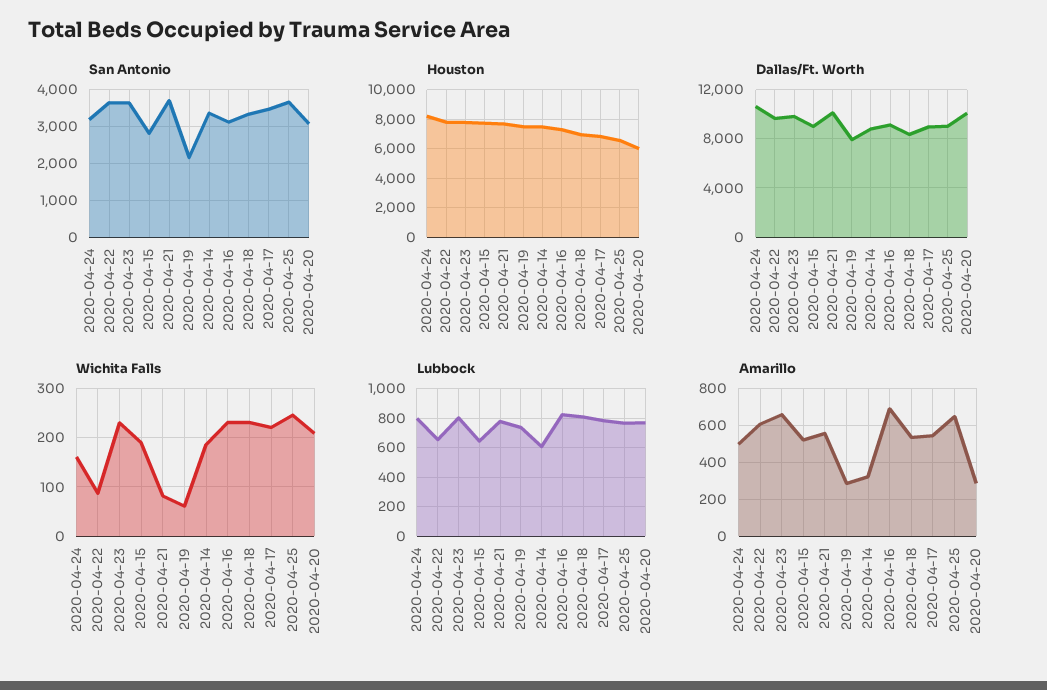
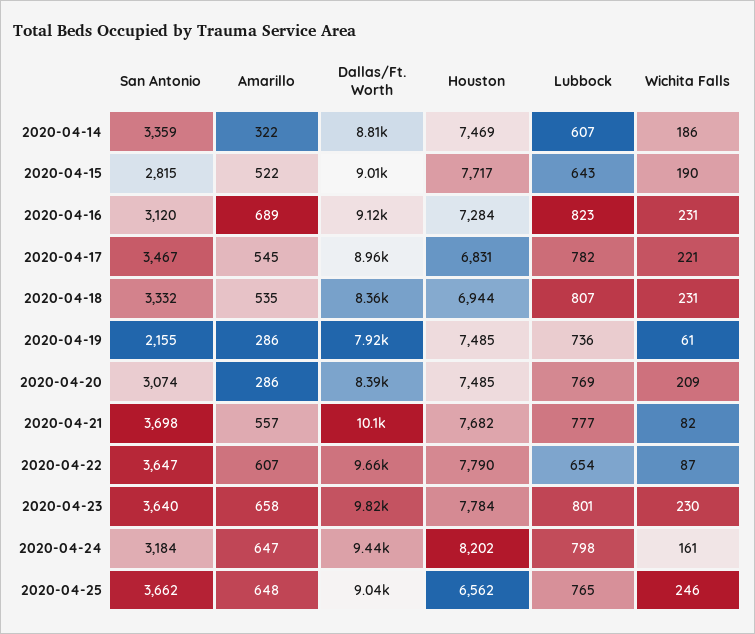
Houston, 2020-04-20: 6000 -> 7485
Dallas/Ft. Worth, 2020-04-24: 10500 -> 9440
Dallas/Ft. Worth, 2020-04-20: 10000 -> 8390
Amarillo, 2020-04-24: 500 -> 647

